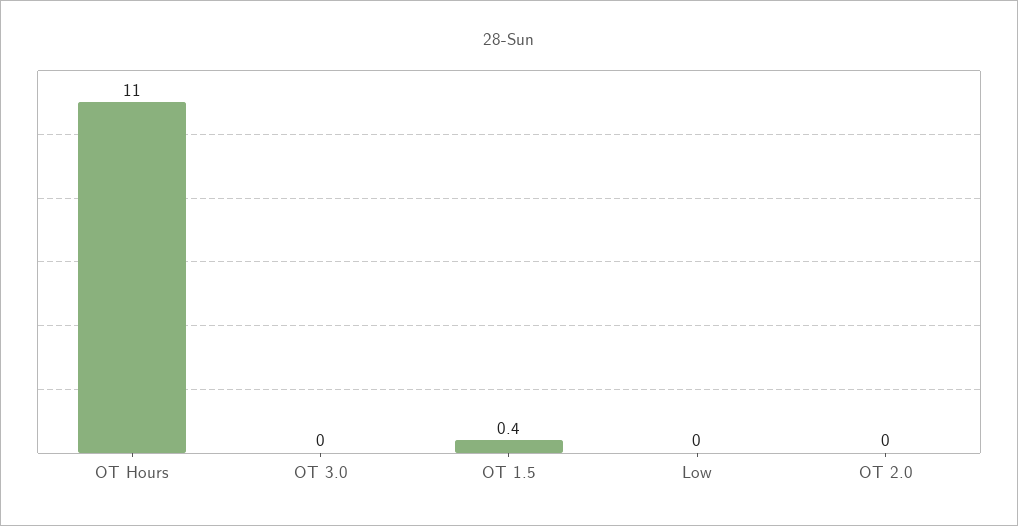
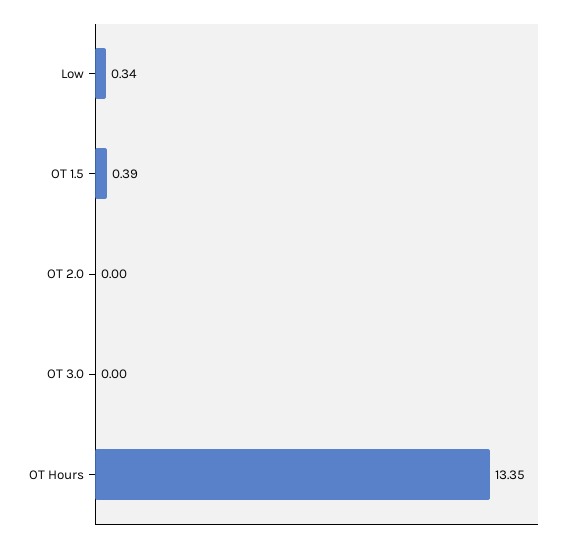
OT Hours: 11 -> 13.35
Low: 0 -> 0.34

